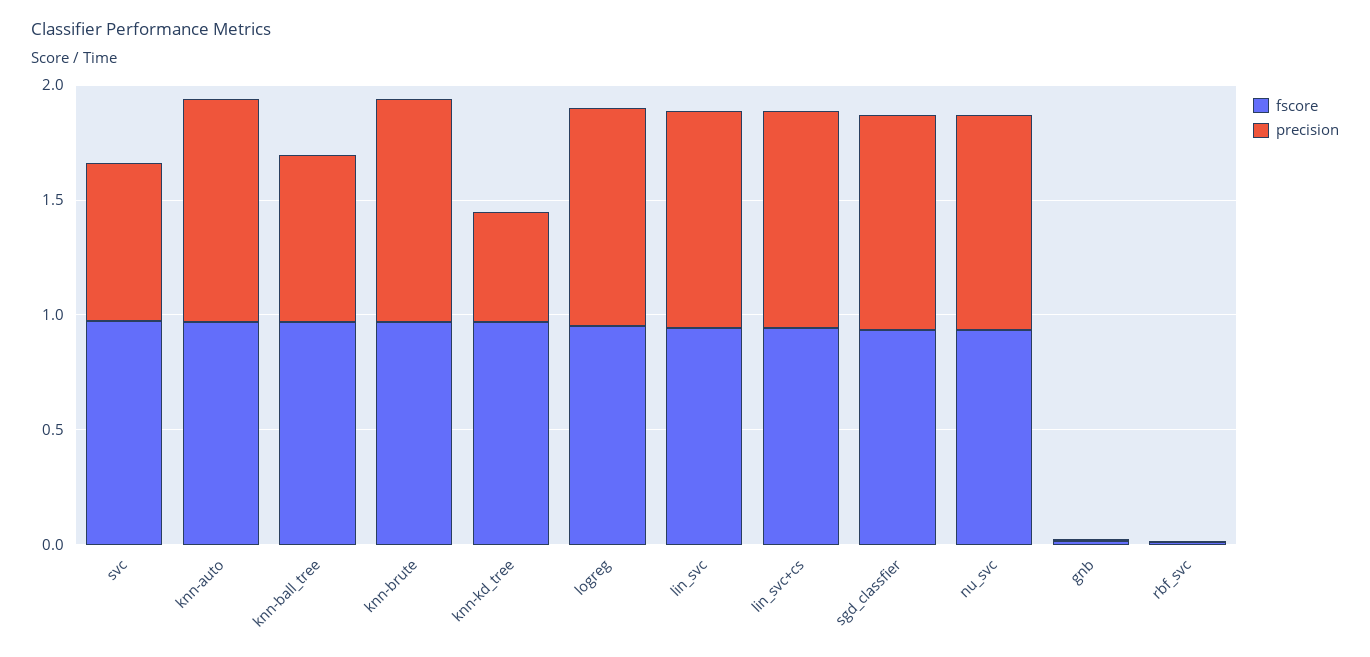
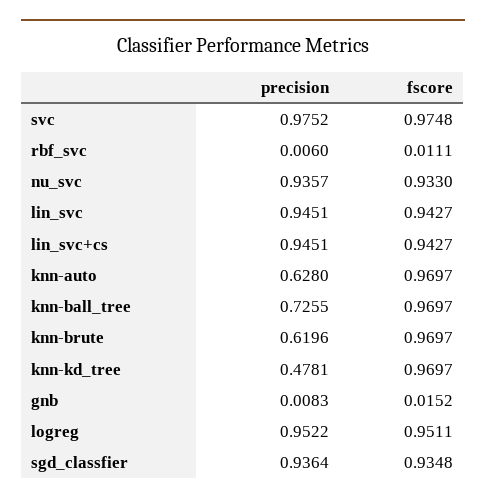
precision, svc: 0.7 -> 0.9752
precision, knn-auto: 1 -> 0.628
precision, knn-brute: 1 -> 0.6196

